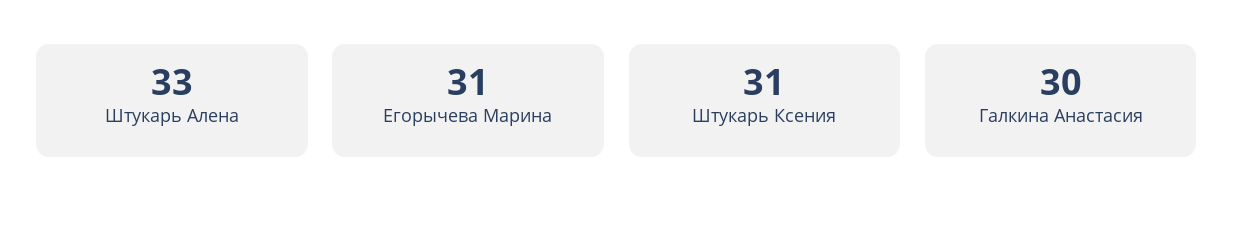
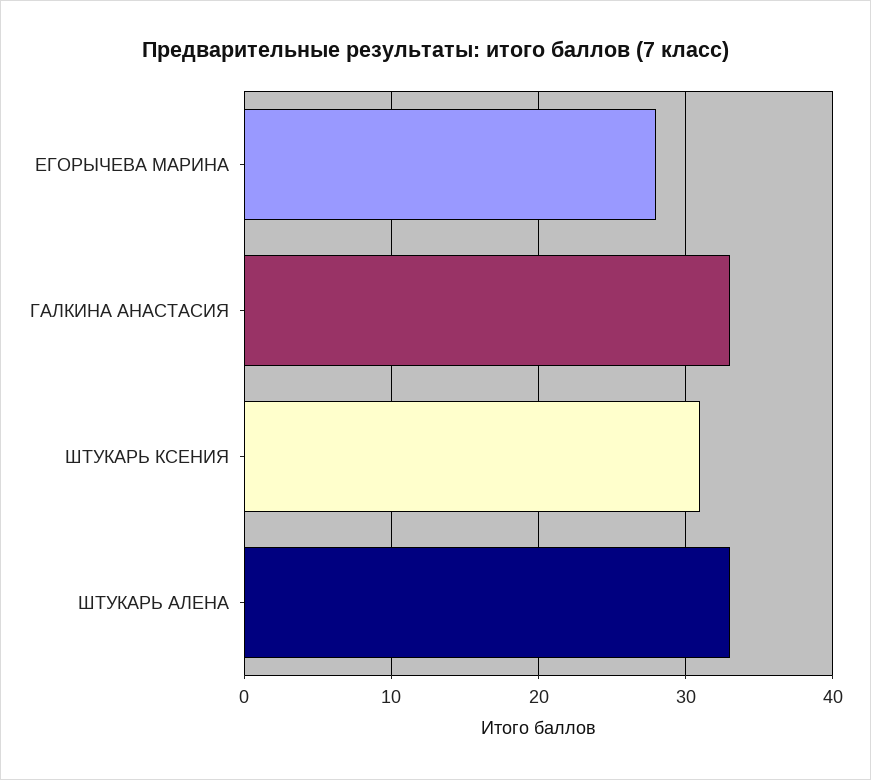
Егорычева Марина: 31 -> 28
Галкина Анастасия: 30 -> 33

